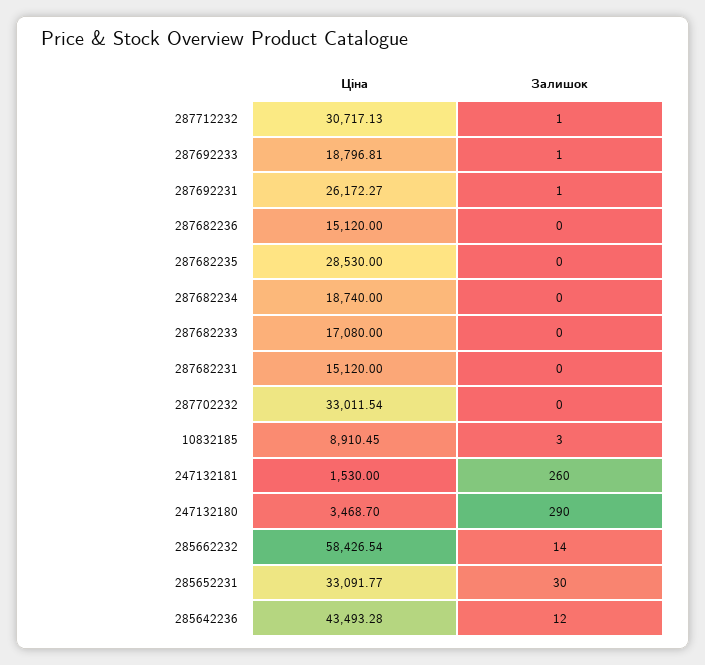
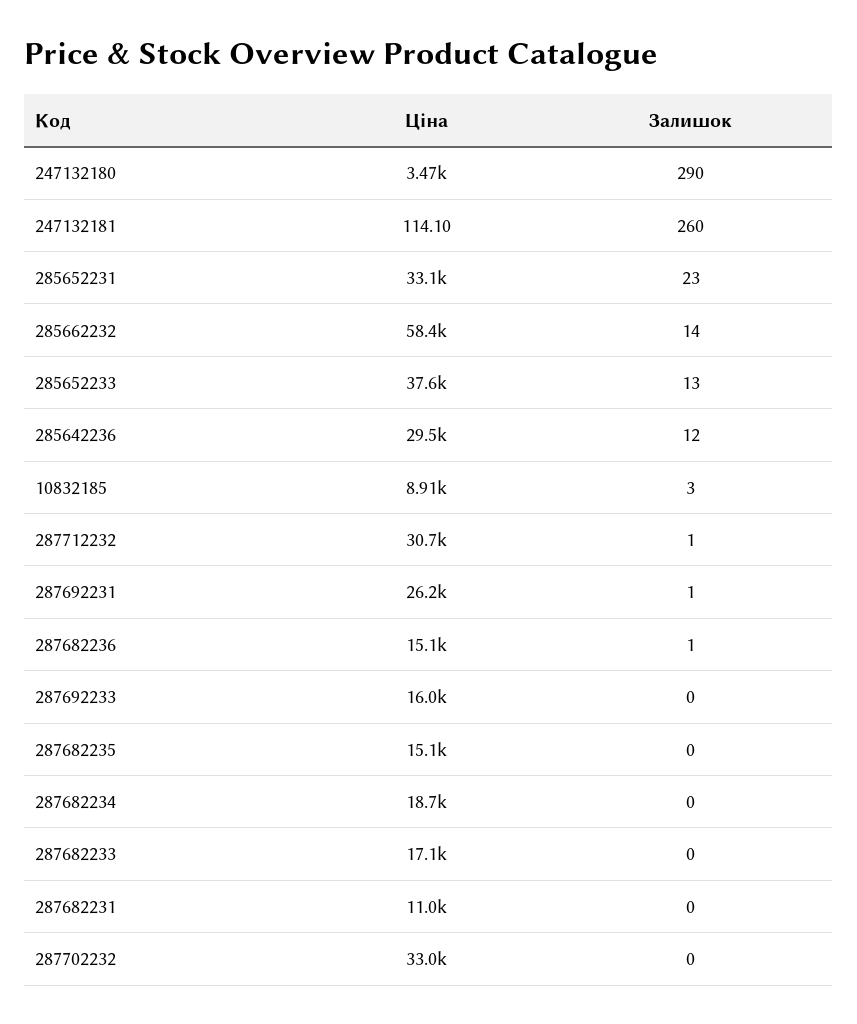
Ціна, 287692233: 18796.81 -> 16000
Залишок, 287692233: 1 -> 0
Залишок, 287682236: 0 -> 1
Ціна, 287682235: 28530 -> 15100
Ціна, 287682231: 15120 -> 11000
Ціна, 247132181: 1530 -> 114.1
Залишок, 285652231: 30 -> 23
Ціна, 285642236: 43493.28 -> 29500
Ціна, 285652233: none -> 37600
Залишок, 285652233: none -> 13

